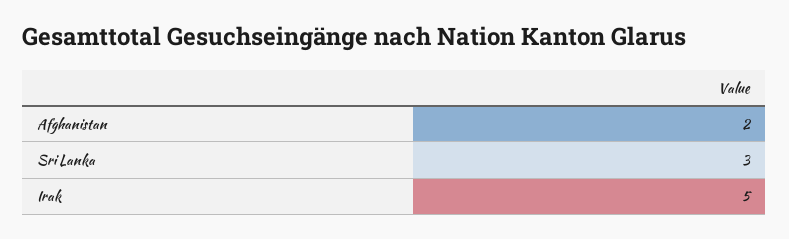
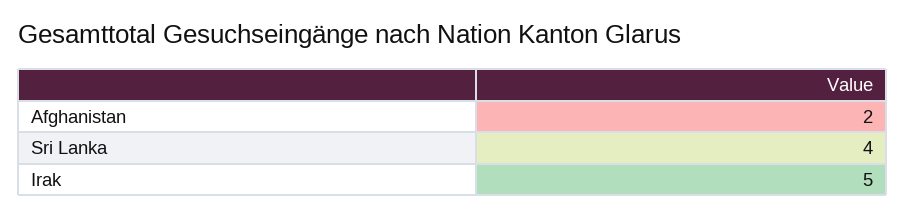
Sri Lanka: 3 -> 4

